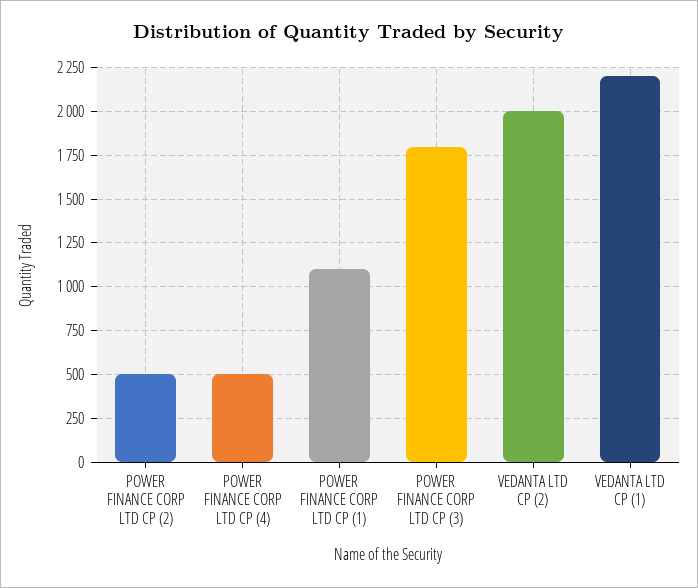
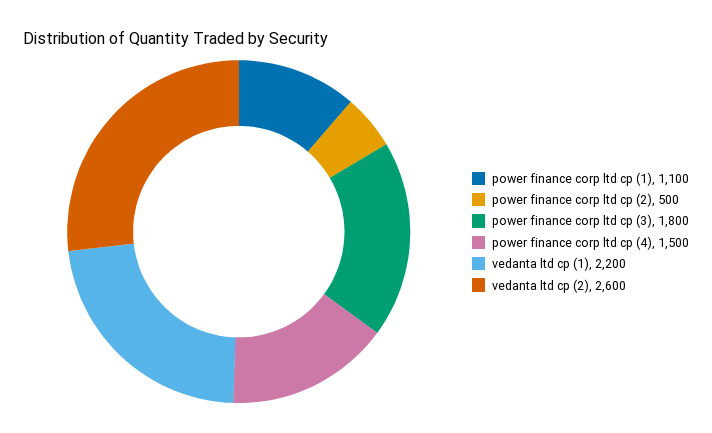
POWER FINANCE CORP LTD CP (4): 500 -> 1500
VEDANTA LTD CP (2): 2000 -> 2600

